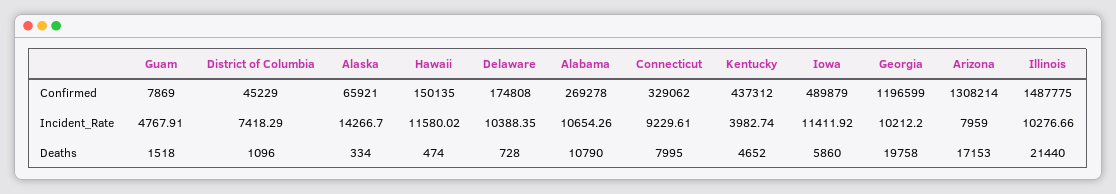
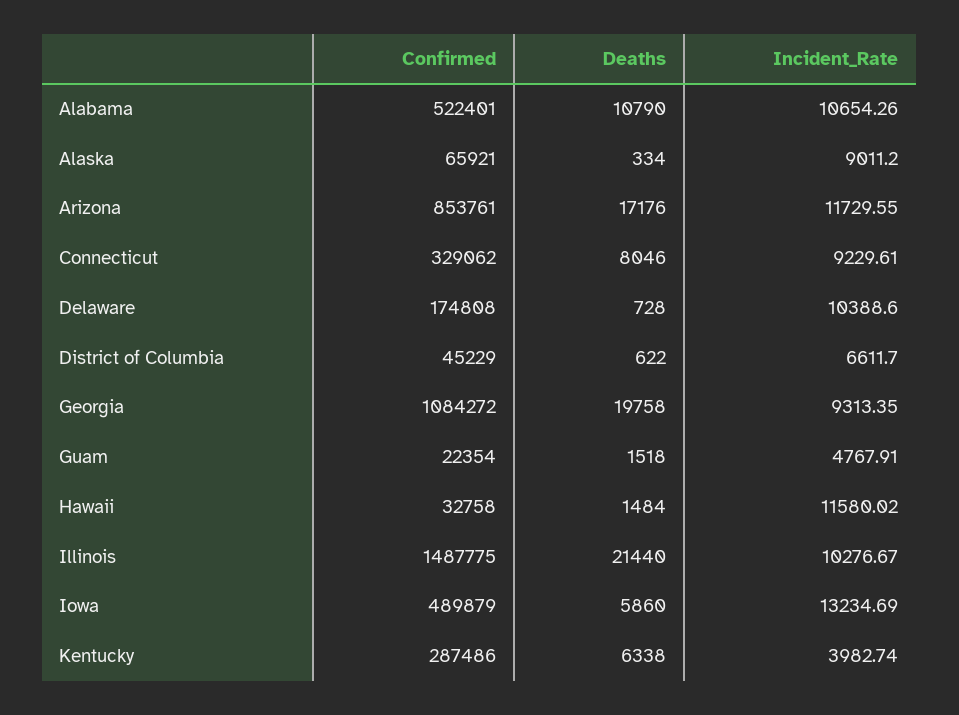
Guam, Confirmed: 7869 -> 22354
Hawaii, Confirmed: 150135 -> 32758
Alabama, Confirmed: 269278 -> 522401
Kentucky, Confirmed: 437312 -> 287486
Georgia, Confirmed: 1196599 -> 1084272
Arizona, Confirmed: 1308214 -> 853761
District of Columbia, Incident_Rate: 7418.29 -> 6611.7
Alaska, Incident_Rate: 14266.7 -> 9011.2
Delaware, Incident_Rate: 10388.35 -> 10388.6
Iowa, Incident_Rate: 11411.92 -> 13234.69
Georgia, Incident_Rate: 10212.2 -> 9313.35
Arizona, Incident_Rate: 7959 -> 11729.55
Illinois, Incident_Rate: 10276.66 -> 10276.67
District of Columbia, Deaths: 1096 -> 622
Hawaii, Deaths: 474 -> 1484
Connecticut, Deaths: 7995 -> 8046
Kentucky, Deaths: 4652 -> 6338
Arizona, Deaths: 17153 -> 17176

